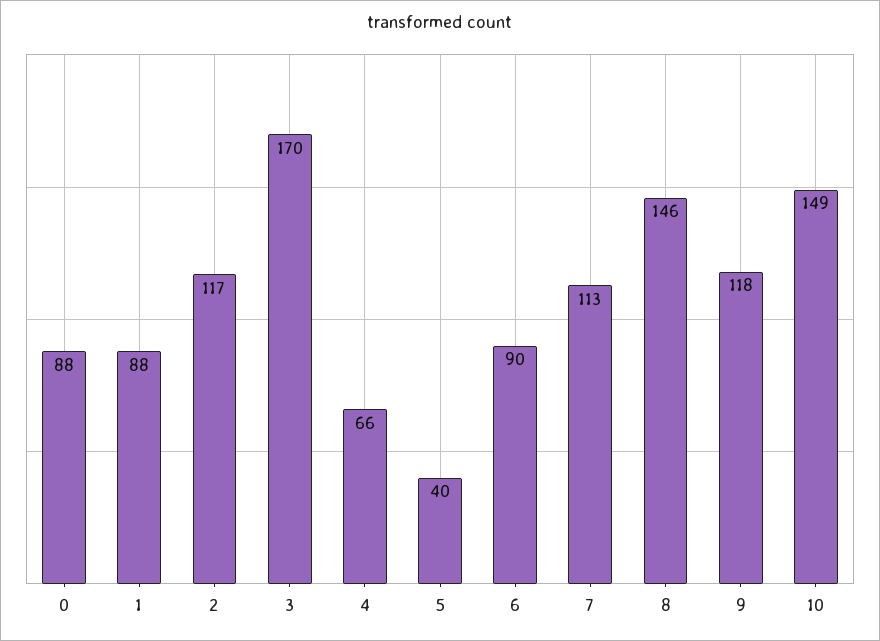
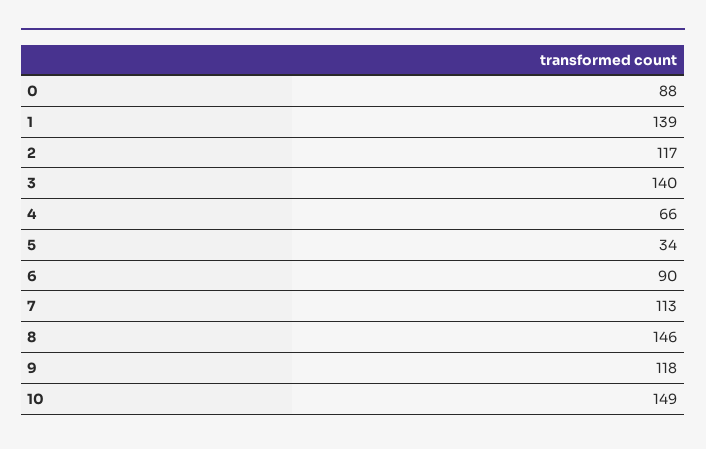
1: 88 -> 139
3: 170 -> 140
5: 40 -> 34

